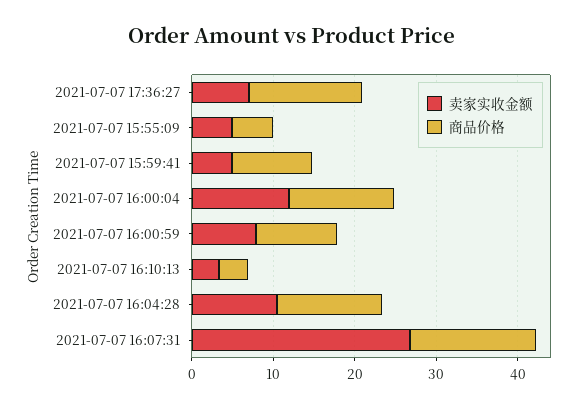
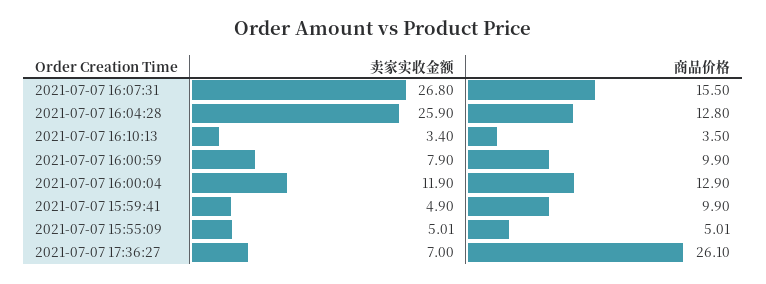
商品价格, 2021-07-07 17:36:27: 14 -> 26.1
卖家实收金额, 2021-07-07 16:04:28: 10 -> 25.9

